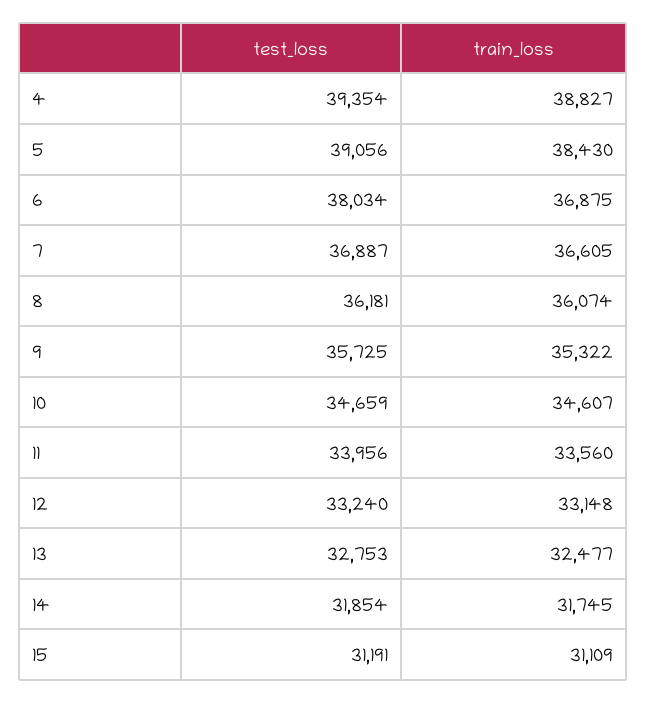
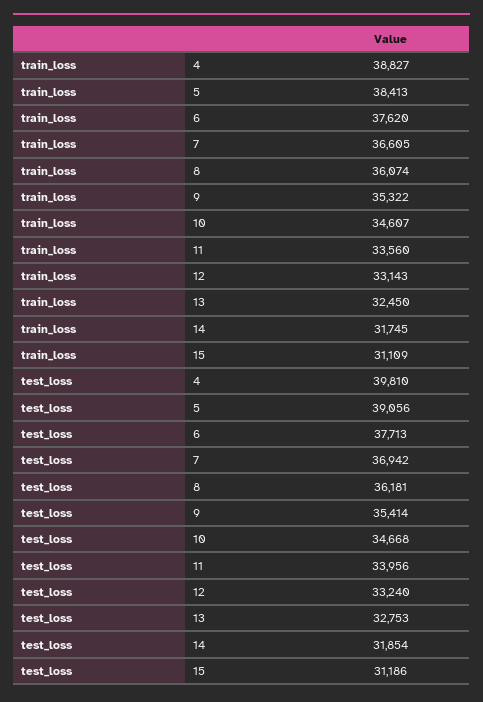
test_loss, 4: 39354 -> 39810
train_loss, 5: 38430 -> 38413
test_loss, 6: 38034 -> 37713
train_loss, 6: 36875 -> 37620
test_loss, 7: 36887 -> 36942
test_loss, 9: 35725 -> 35414
test_loss, 10: 34659 -> 34668
train_loss, 12: 33148 -> 33143
train_loss, 13: 32477 -> 32450
test_loss, 15: 31191 -> 31186

